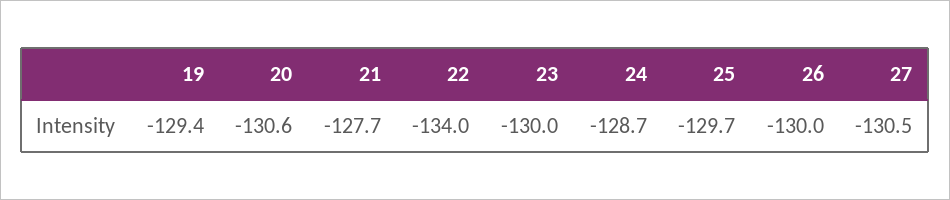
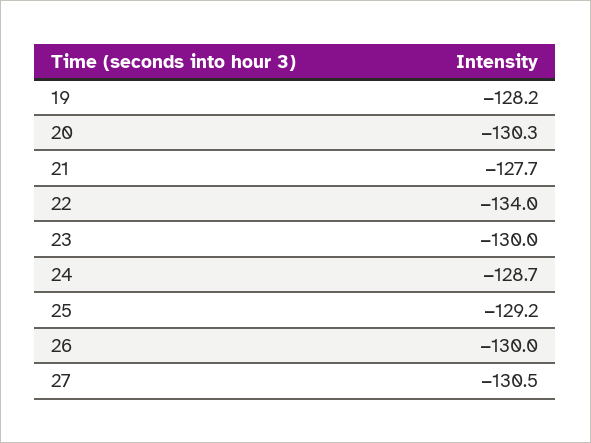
19: -129.4 -> -128.2
20: -130.6 -> -130.3
25: -129.7 -> -129.2

